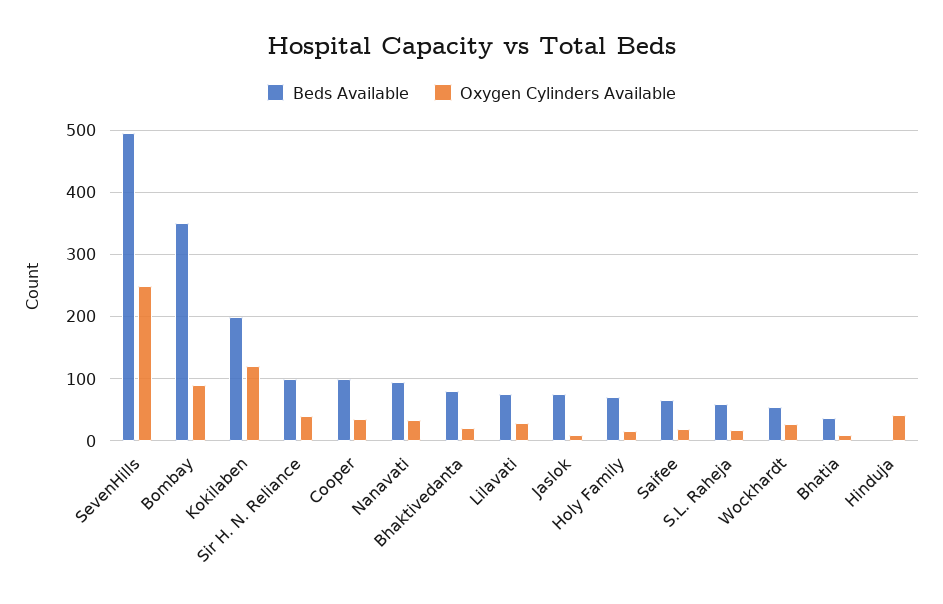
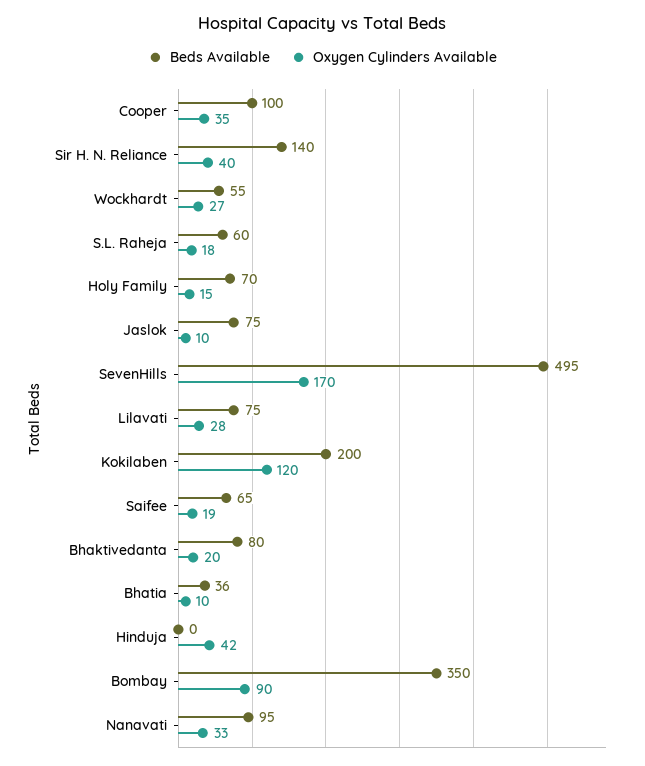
Oxygen Cylinders Available, SevenHills: 250 -> 170
Beds Available, Sir H. N. Reliance: 100 -> 140

